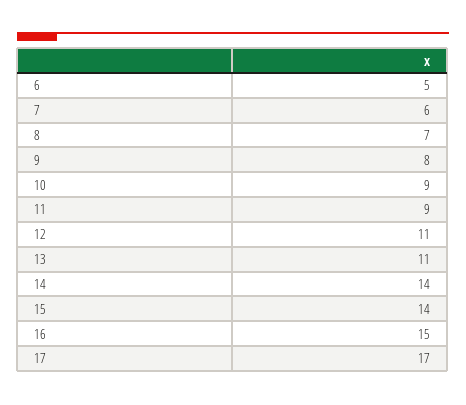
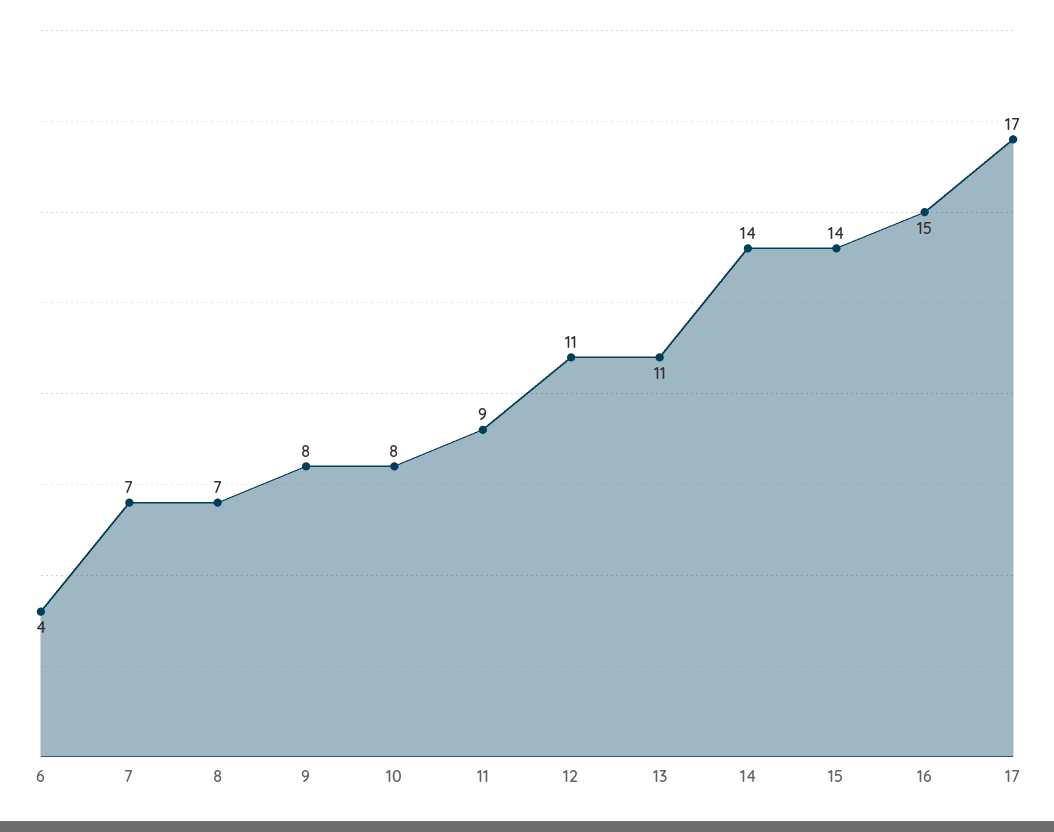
6: 5 -> 4
7: 6 -> 7
10: 9 -> 8

